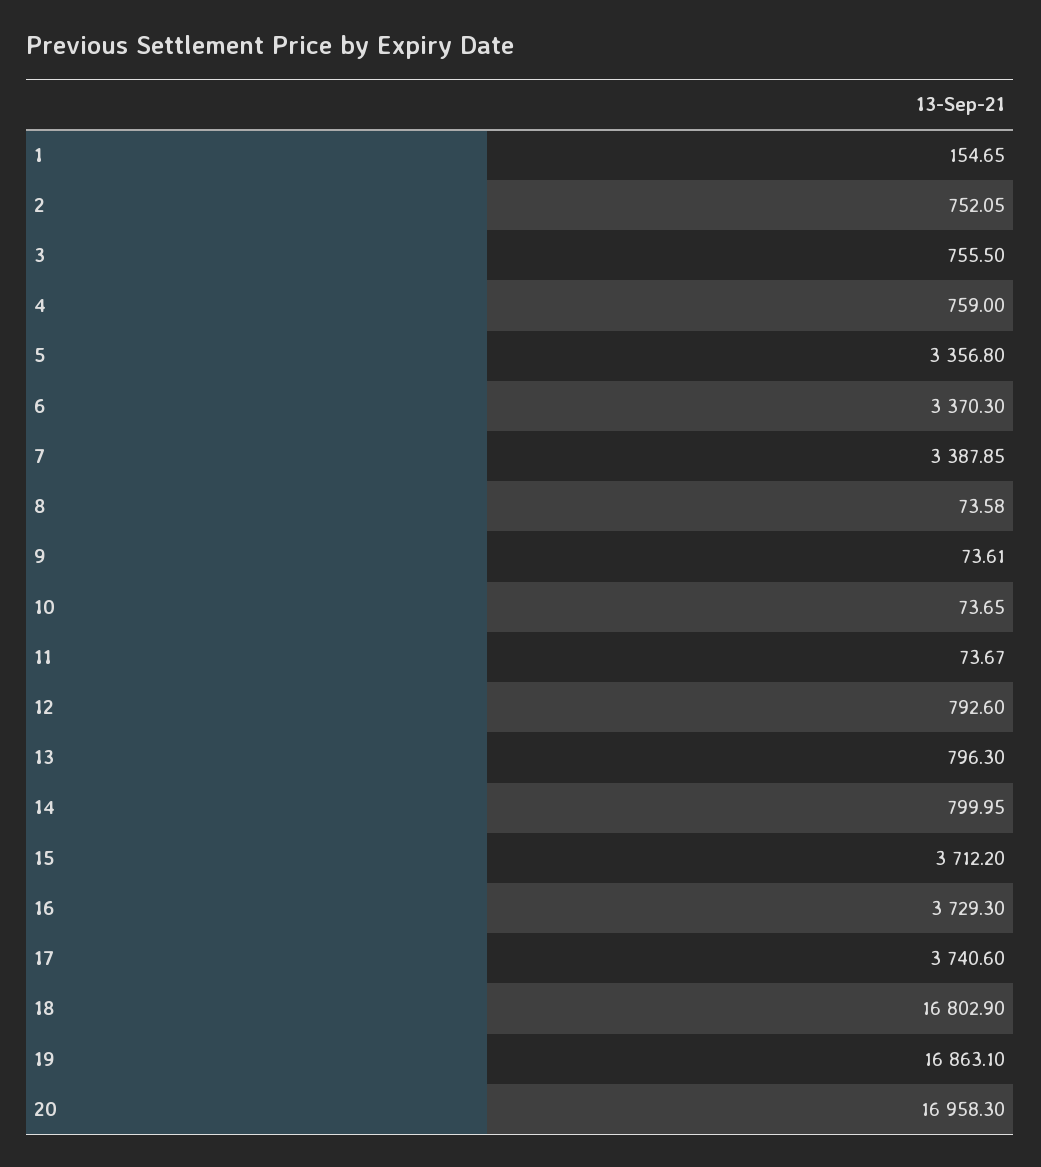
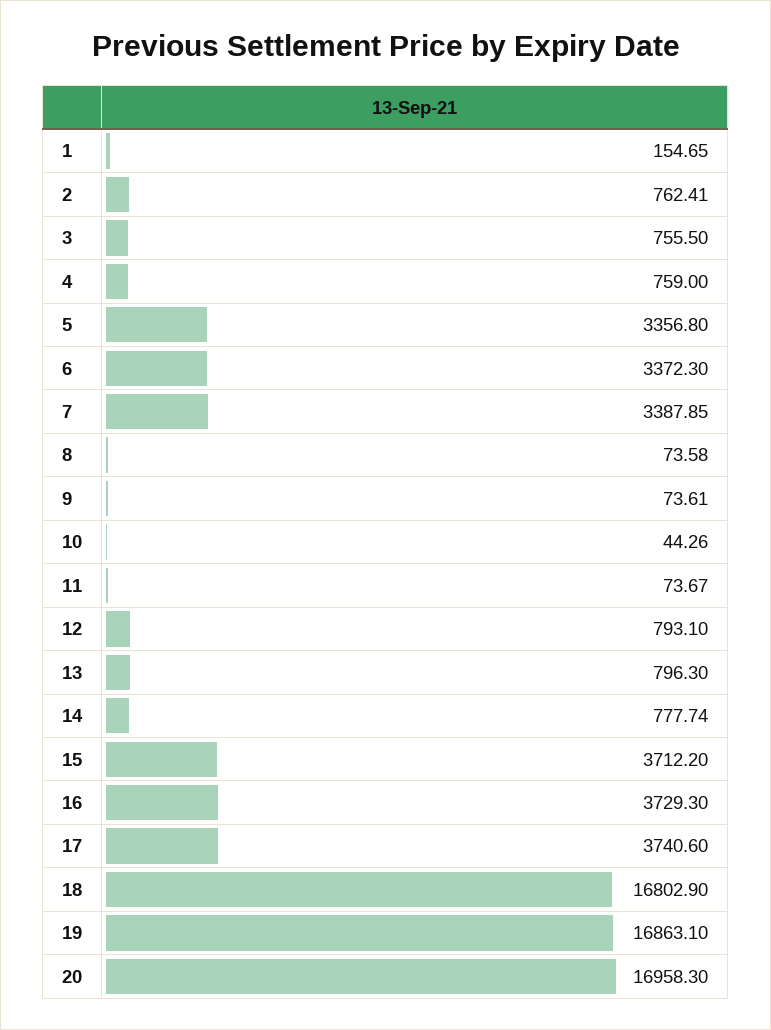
2: 752.05 -> 762.41
6: 3370.3 -> 3372.3
10: 73.65 -> 44.26
12: 792.6 -> 793.1
14: 799.95 -> 777.74

